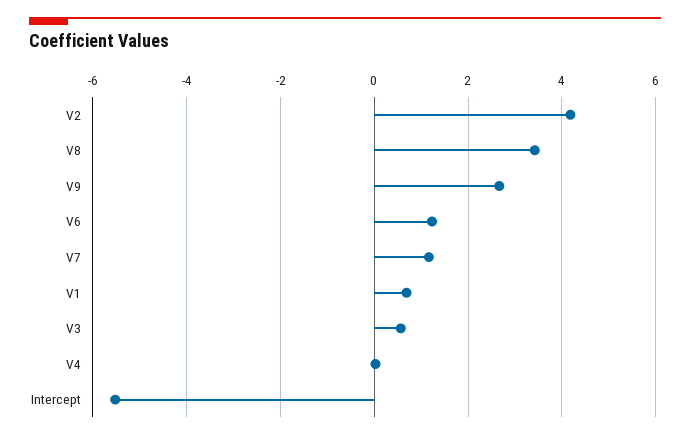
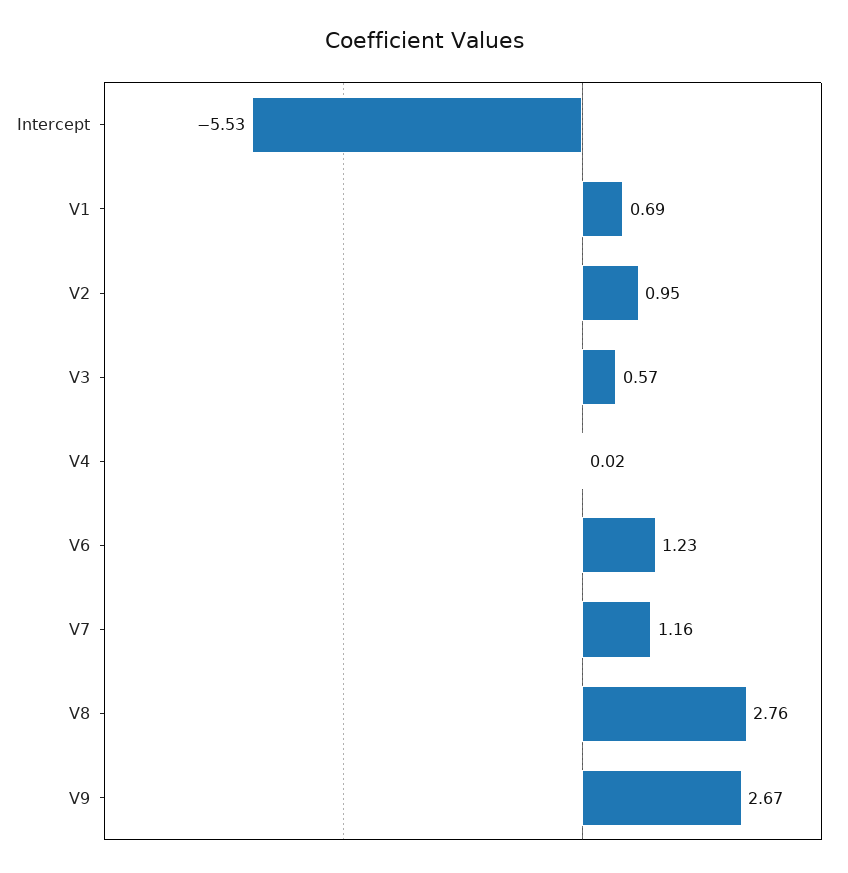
V2: 4.2 -> 0.95
V8: 3.4 -> 2.76

